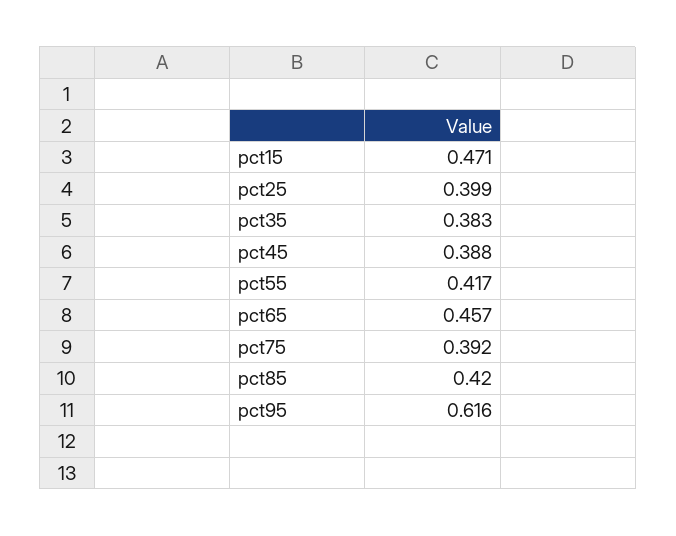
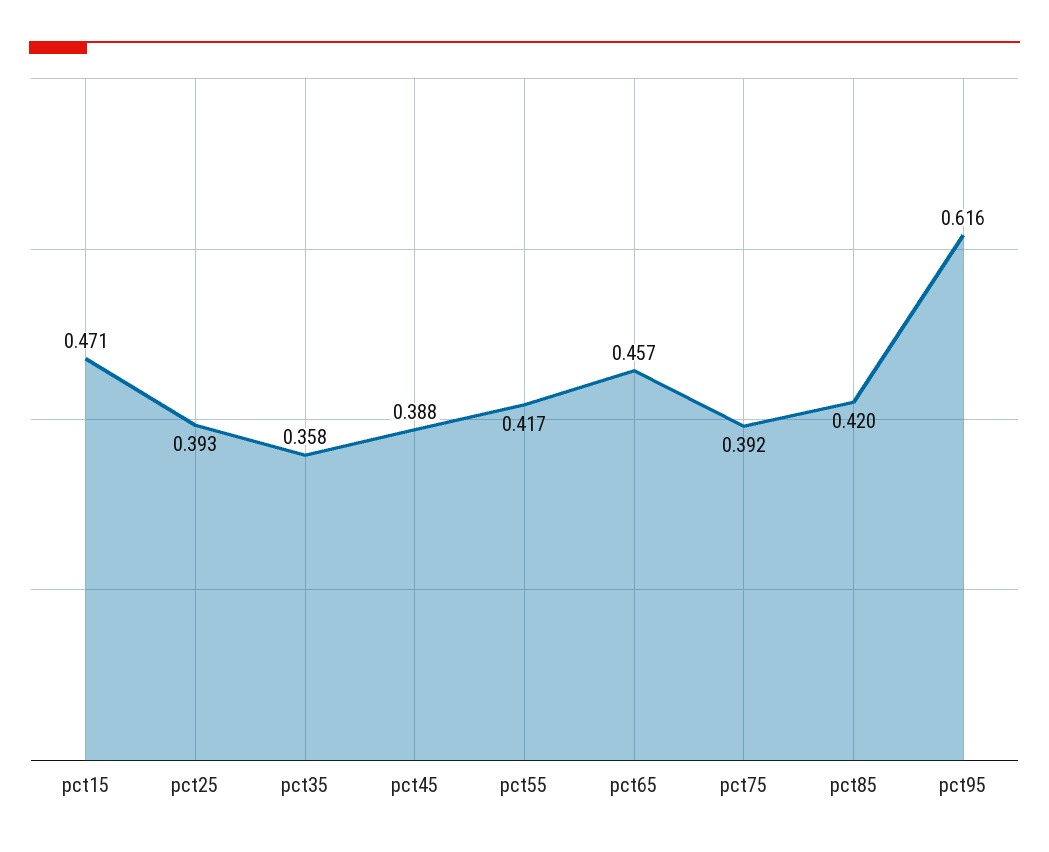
pct25: 0.399 -> 0.393
pct35: 0.383 -> 0.358

